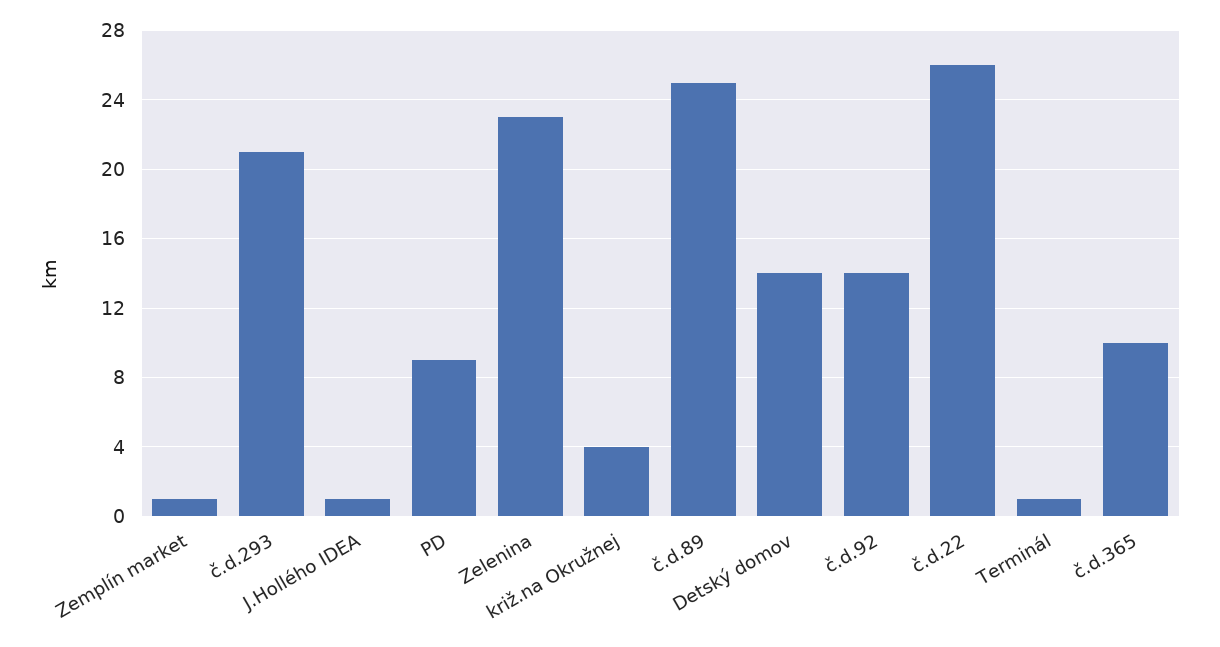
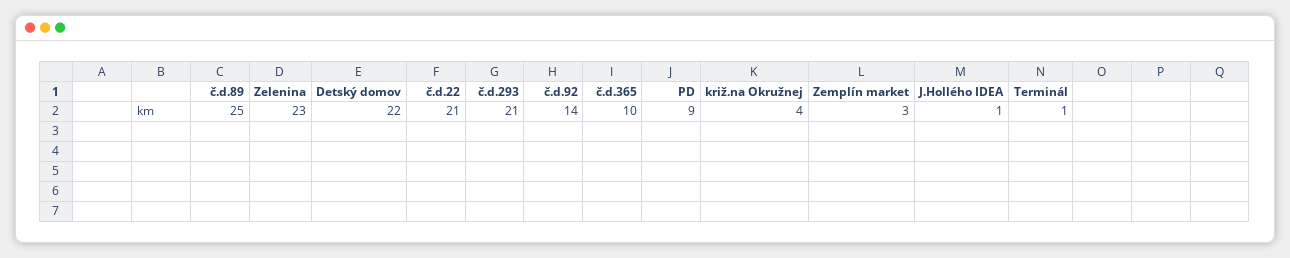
Zemplín market: 1 -> 3
Detský domov: 14 -> 22
č.d.22: 26 -> 21

